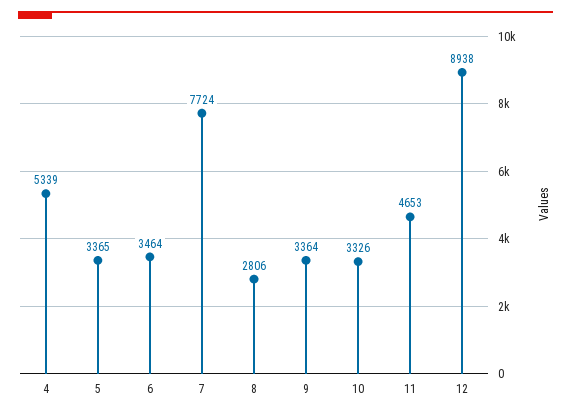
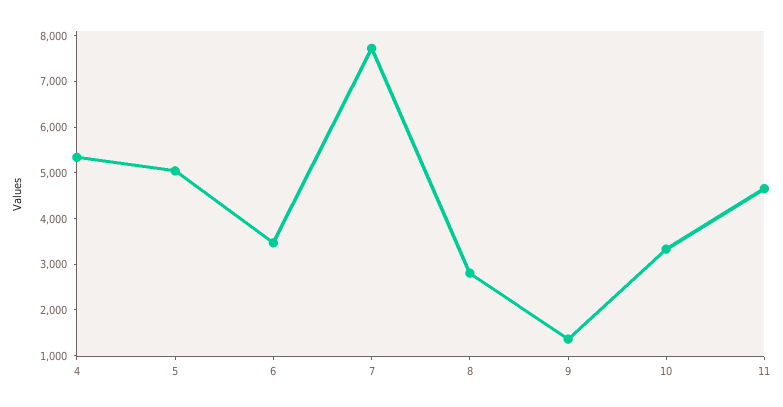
5: 3365 -> 5000
9: 3364 -> 1400
12: 8938 -> none

